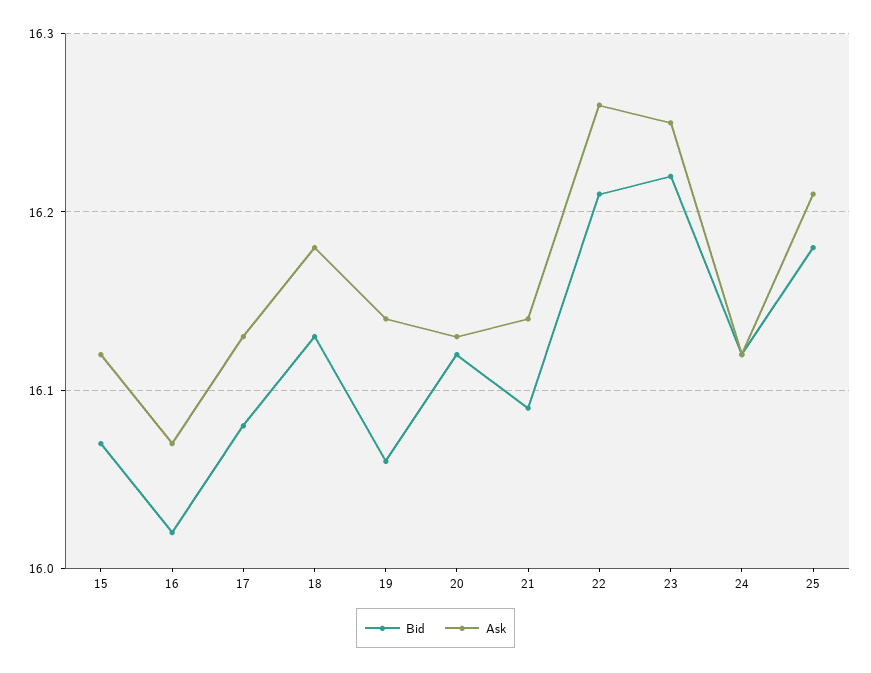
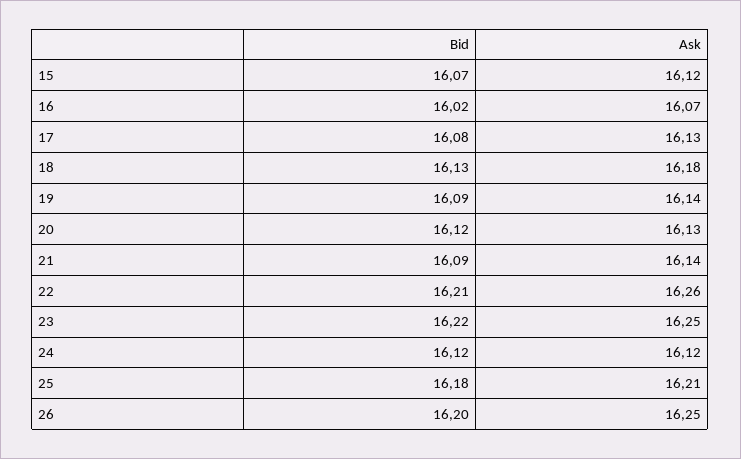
Bid, 19: 16.06 -> 16.09
Bid, 26: none -> 16.2
Ask, 26: none -> 16.25

